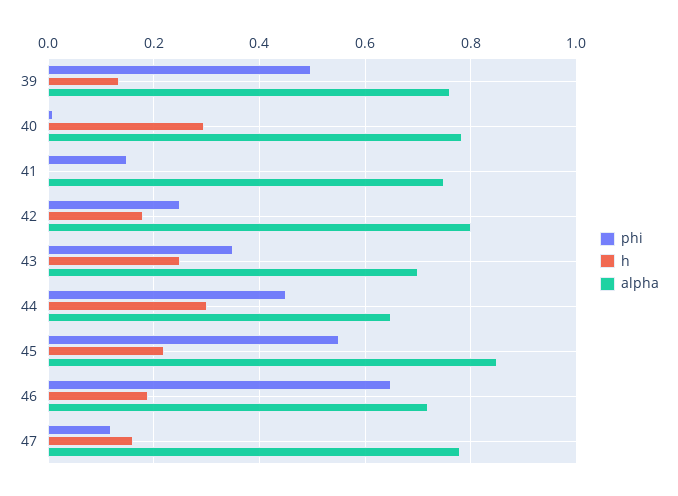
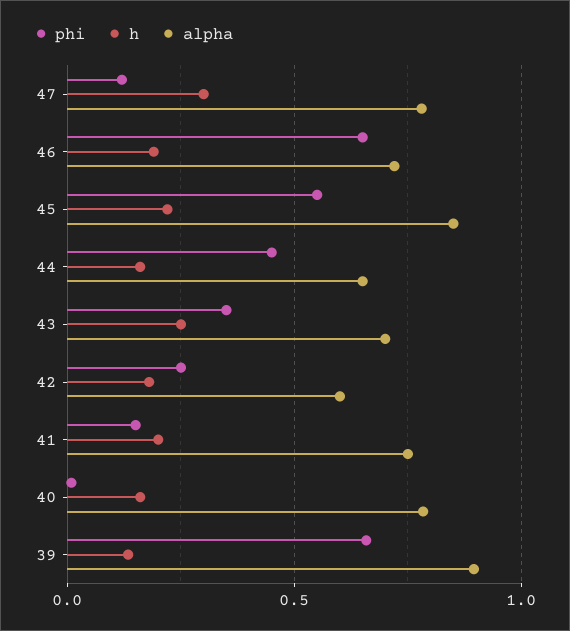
phi, 39: 0.5 -> 0.65
alpha, 39: 0.76 -> 0.9
h, 40: 0.3 -> 0.15
h, 41: 0 -> 0.2
alpha, 42: 0.8 -> 0.6
h, 44: 0.3 -> 0.15
h, 47: 0.16 -> 0.3

